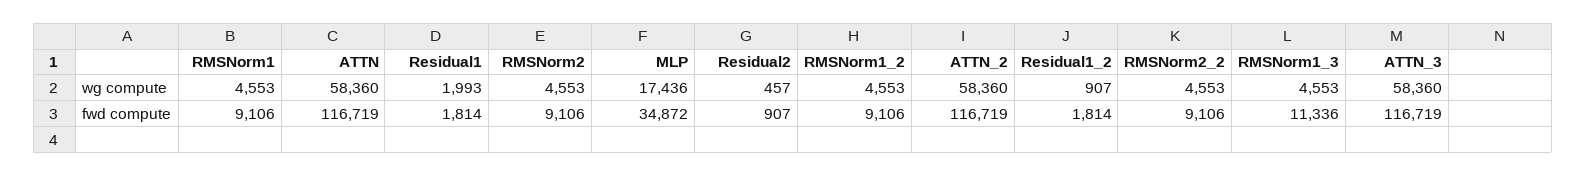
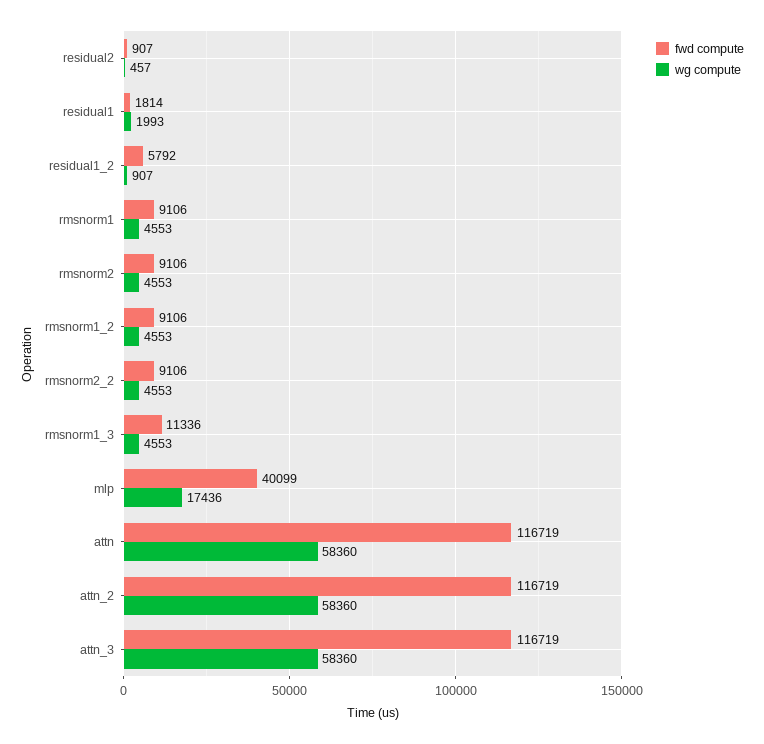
fwd compute, MLP: 34872 -> 40099
fwd compute, Residual1_2: 1814 -> 5792

